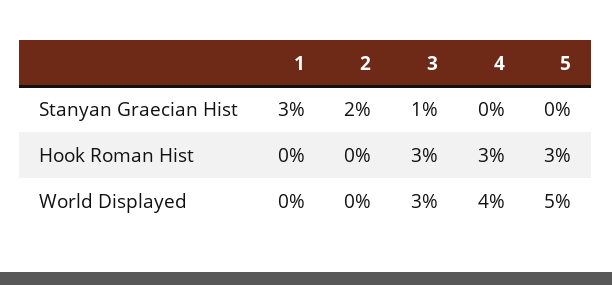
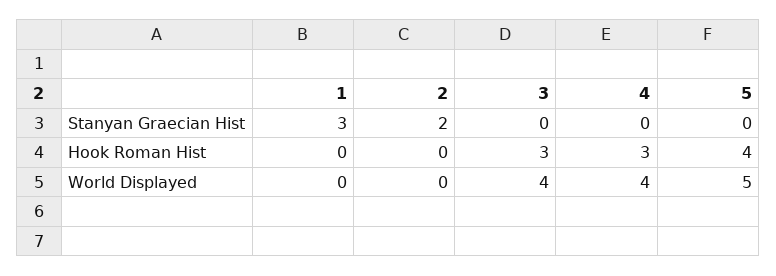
3, Stanyan Graecian Hist: 1 -> 0
5, Hook Roman Hist: 3 -> 4
3, World Displayed: 3 -> 4

